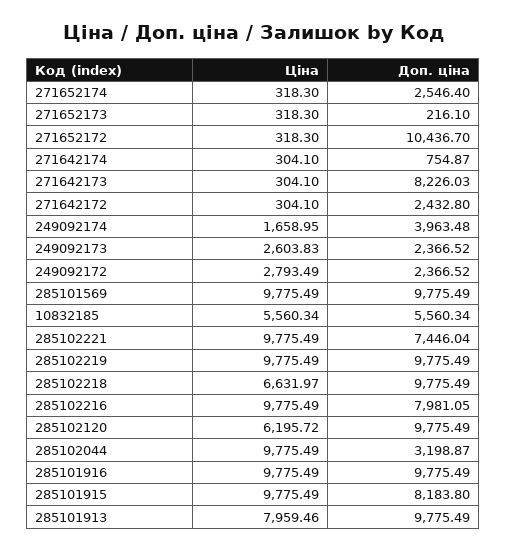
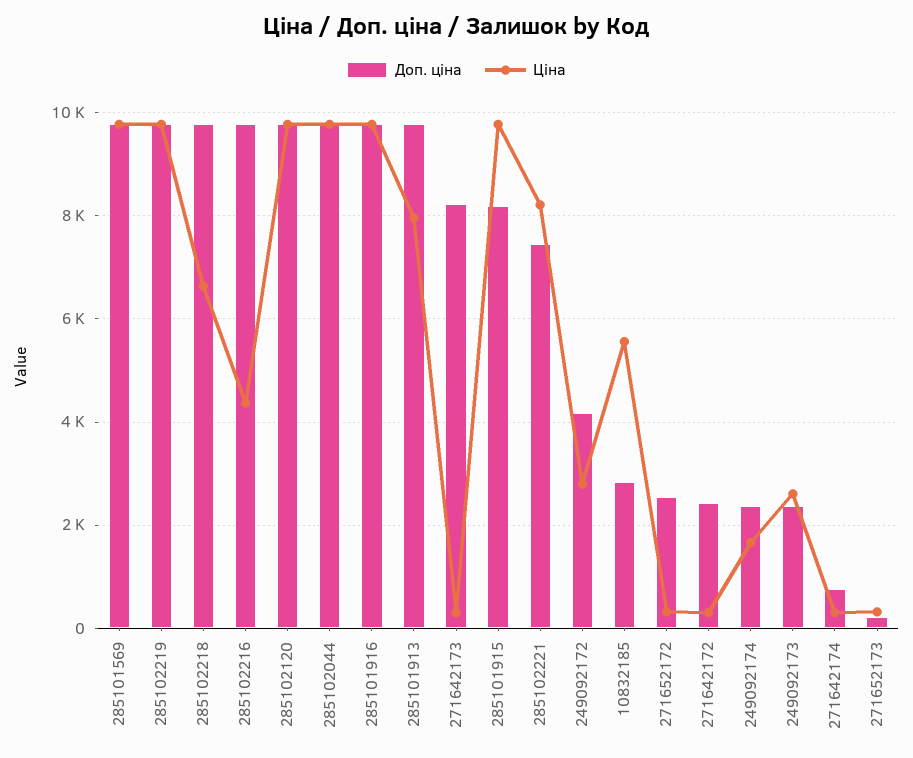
Ціна, 271652174: 318.3 -> none
Доп. ціна, 271652174: 2546.4 -> none
Доп. ціна, 271652172: 10436.7 -> 2600
Доп. ціна, 249092174: 3963.48 -> 2400
Доп. ціна, 249092172: 2366.52 -> 4200
Доп. ціна, 10832185: 5560.34 -> 2800
Ціна, 285102221: 9775.49 -> 8200
Ціна, 285102216: 9775.49 -> 4400
Доп. ціна, 285102216: 7981.05 -> 9800
Ціна, 285102120: 6195.72 -> 9800
Доп. ціна, 285102044: 3198.87 -> 9800

